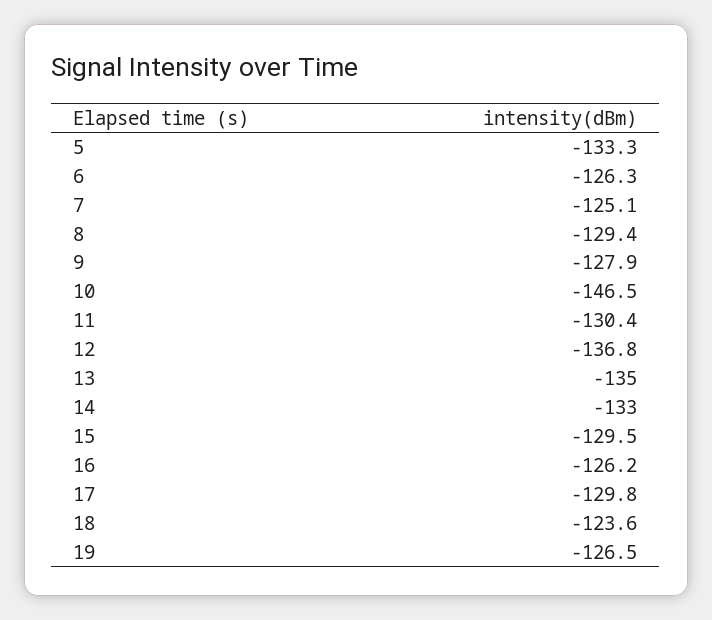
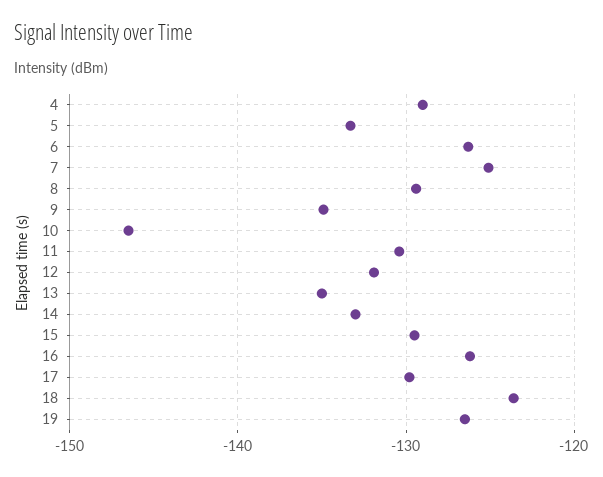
9: -127.9 -> -135
12: -136.8 -> -132
4: none -> -129

